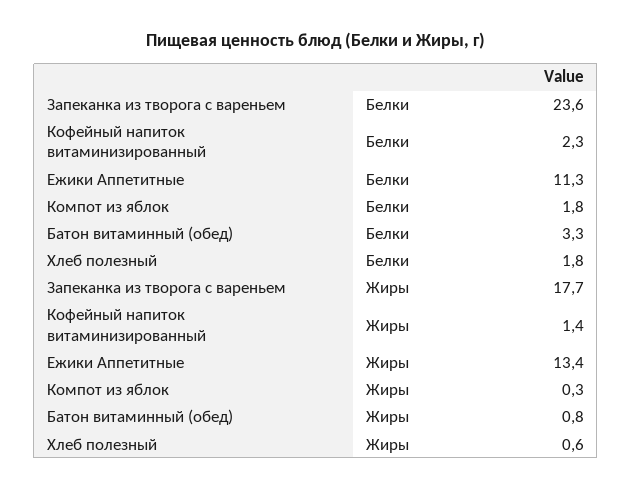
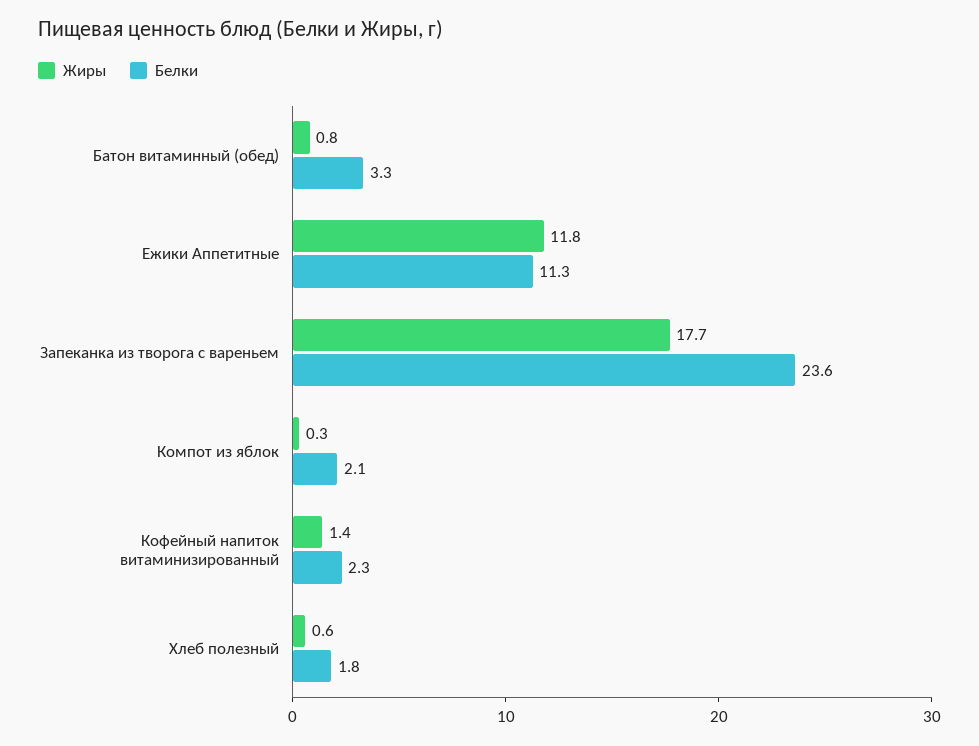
Белки, Компот из яблок: 1.8 -> 2.1
Жиры, Ежики Аппетитные: 13.4 -> 11.8

